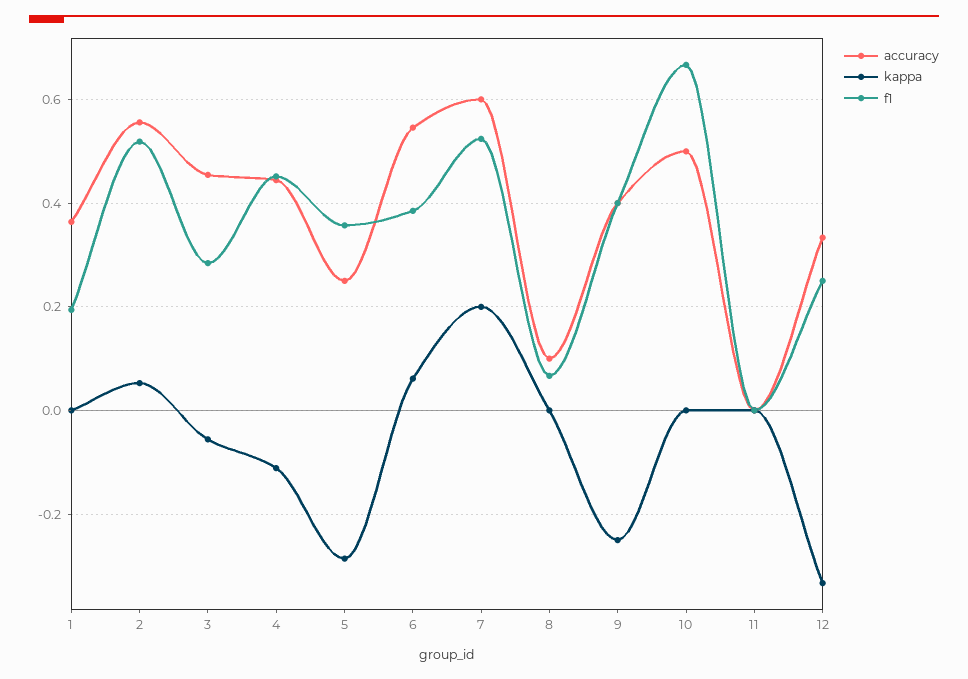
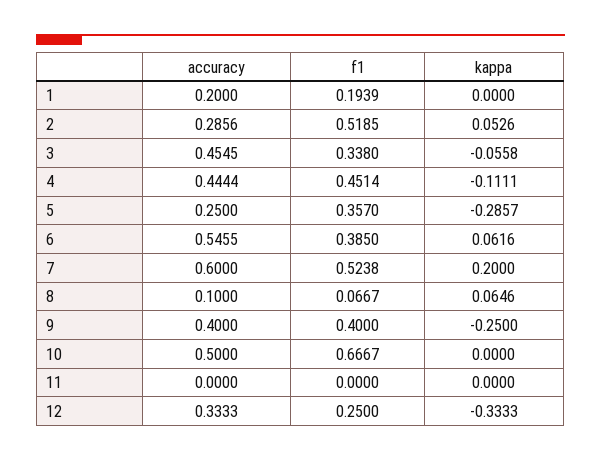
accuracy, 1: 0.36 -> 0.2
accuracy, 2: 0.56 -> 0.2856
f1, 3: 0.28 -> 0.338
kappa, 8: 0 -> 0.0646

